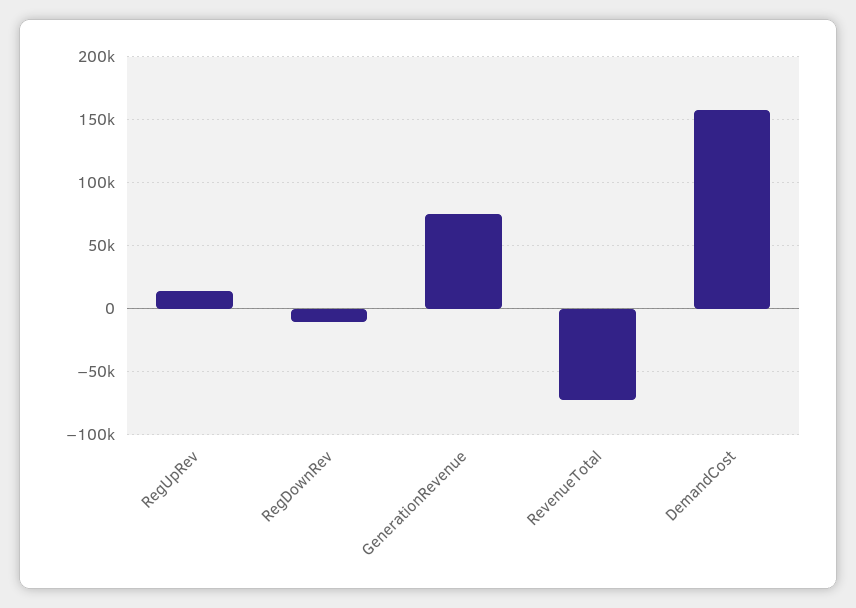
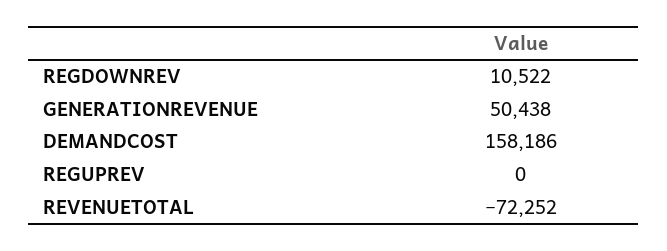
RegUpRev: 15000 -> 0
RegDownRev: -10000 -> 10522
GenerationRevenue: 75000 -> 50438

